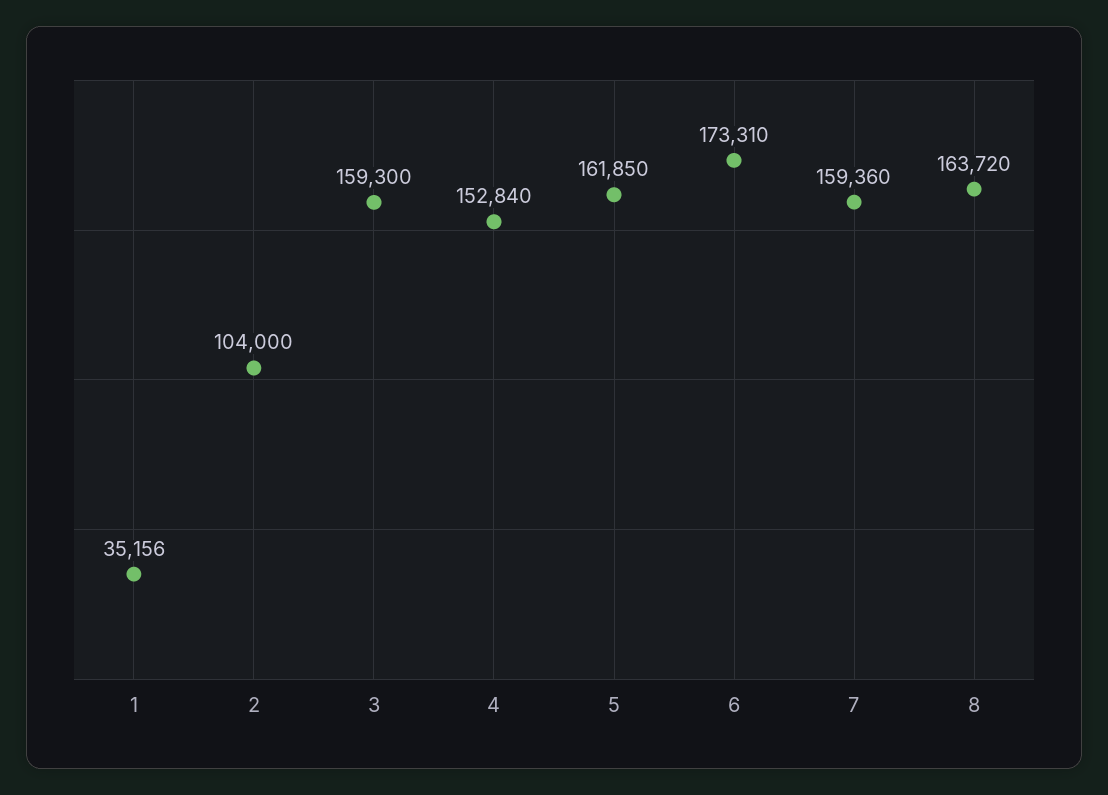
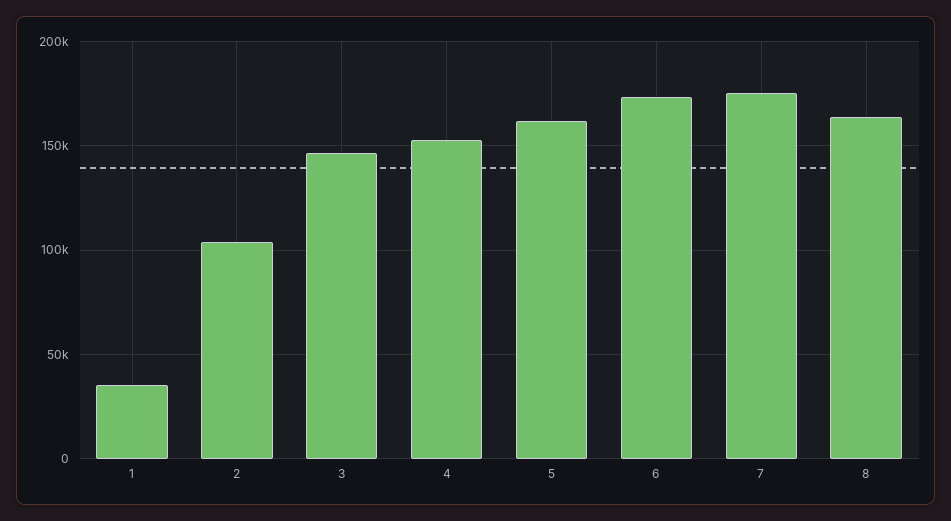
3: 159300 -> 145000
7: 159360 -> 175000

